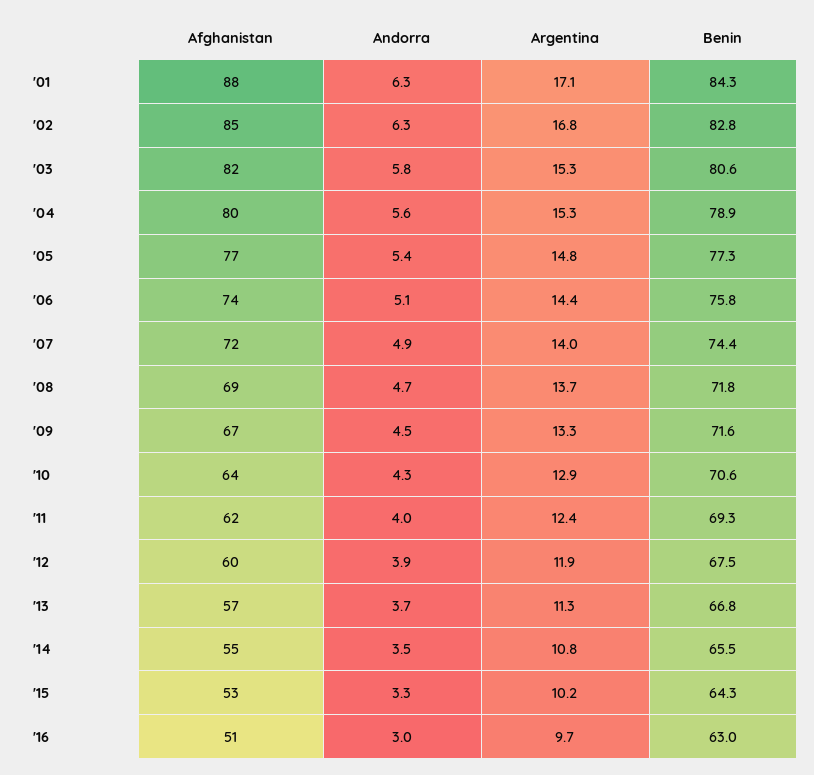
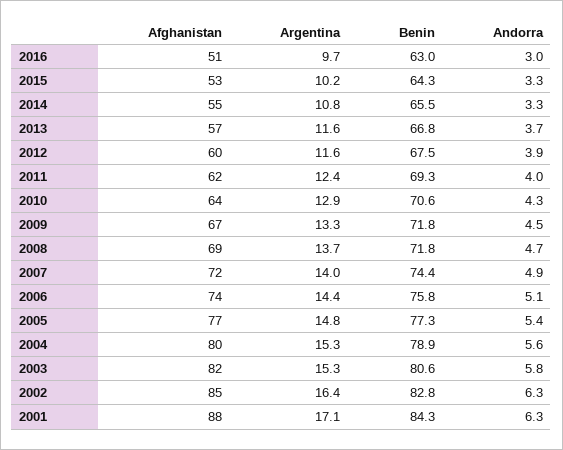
Argentina, '02: 16.8 -> 16.4
Benin, '09: 71.6 -> 71.8
Argentina, '12: 11.9 -> 11.6
Argentina, '13: 11.3 -> 11.6
Andorra, '14: 3.5 -> 3.3

